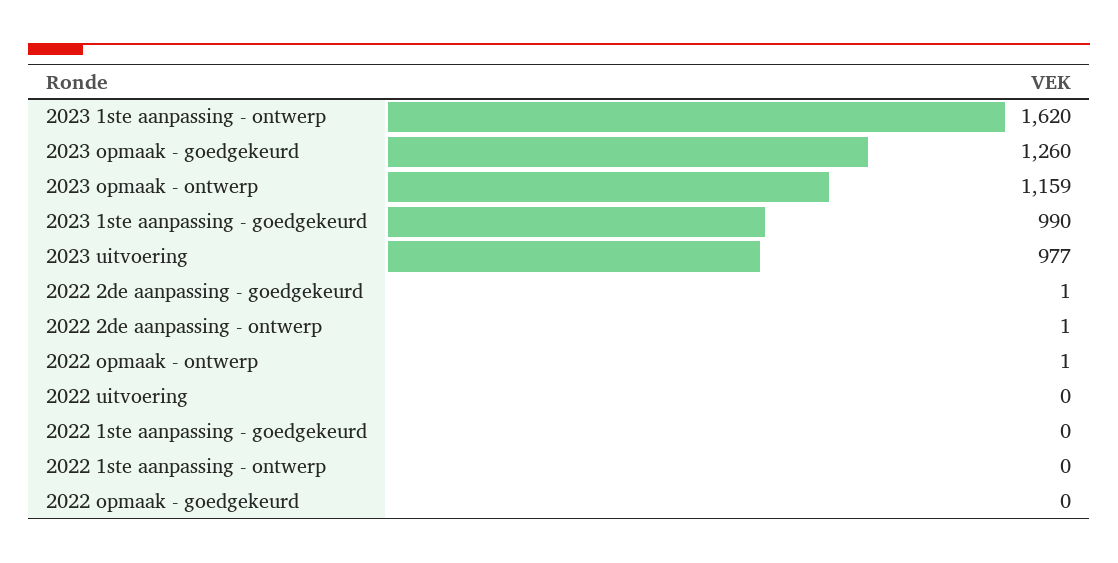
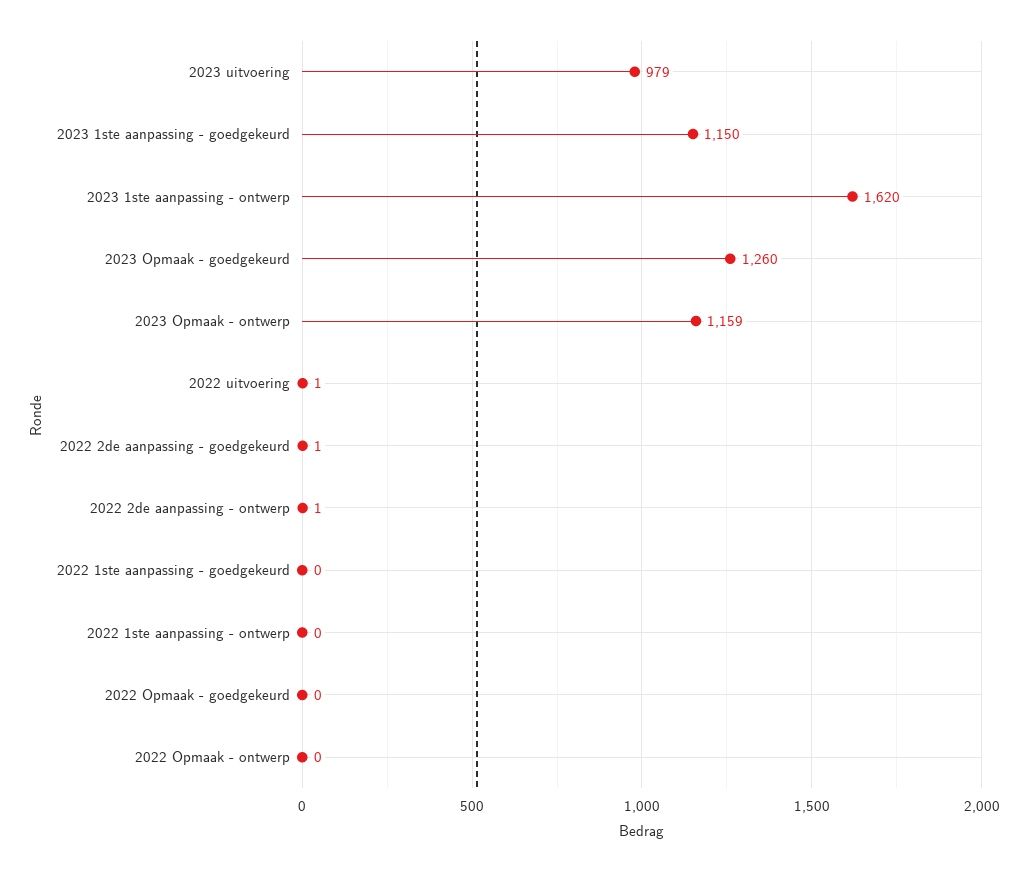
2023 1ste aanpassing - goedgekeurd: 990 -> 1150
2023 uitvoering: 977 -> 979
2022 opmaak - ontwerp: 1 -> 0
2022 uitvoering: 0 -> 1

